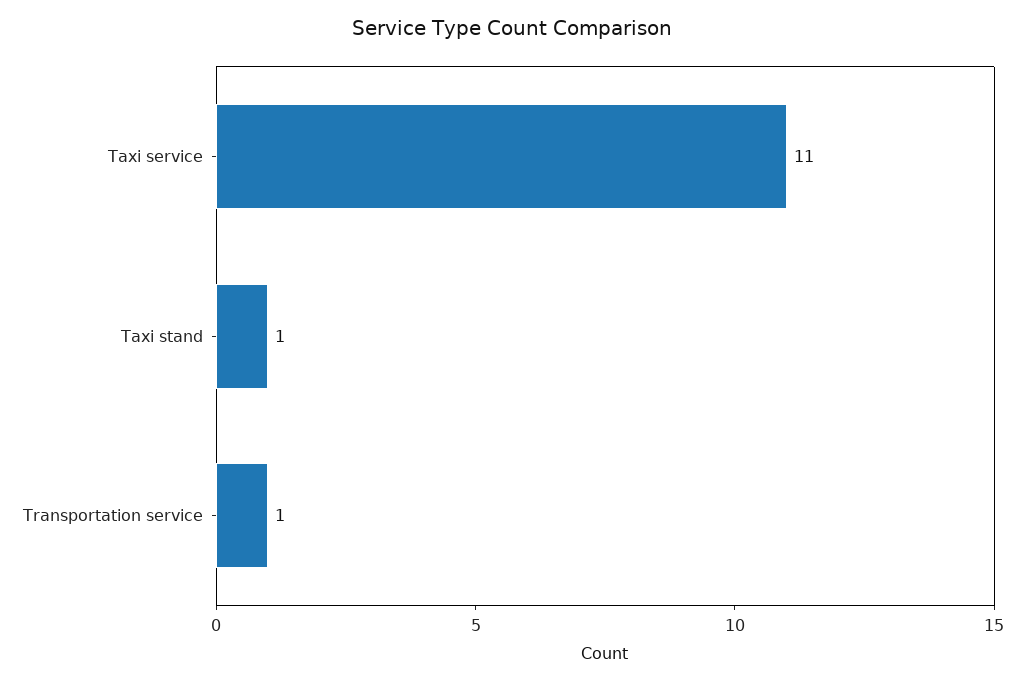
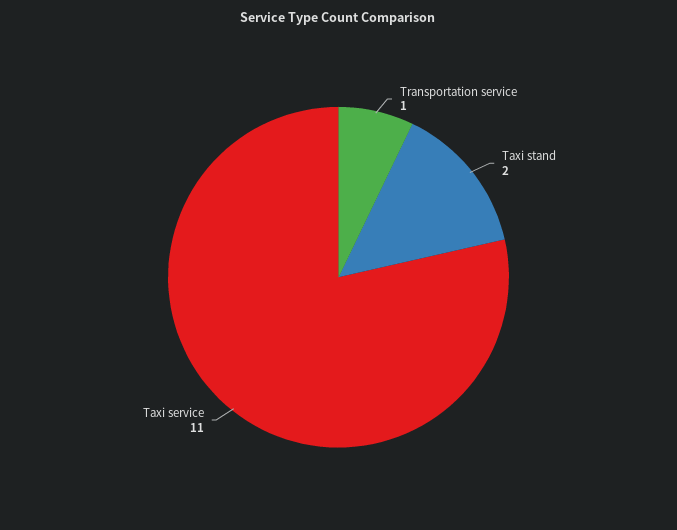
Taxi stand: 1 -> 2

